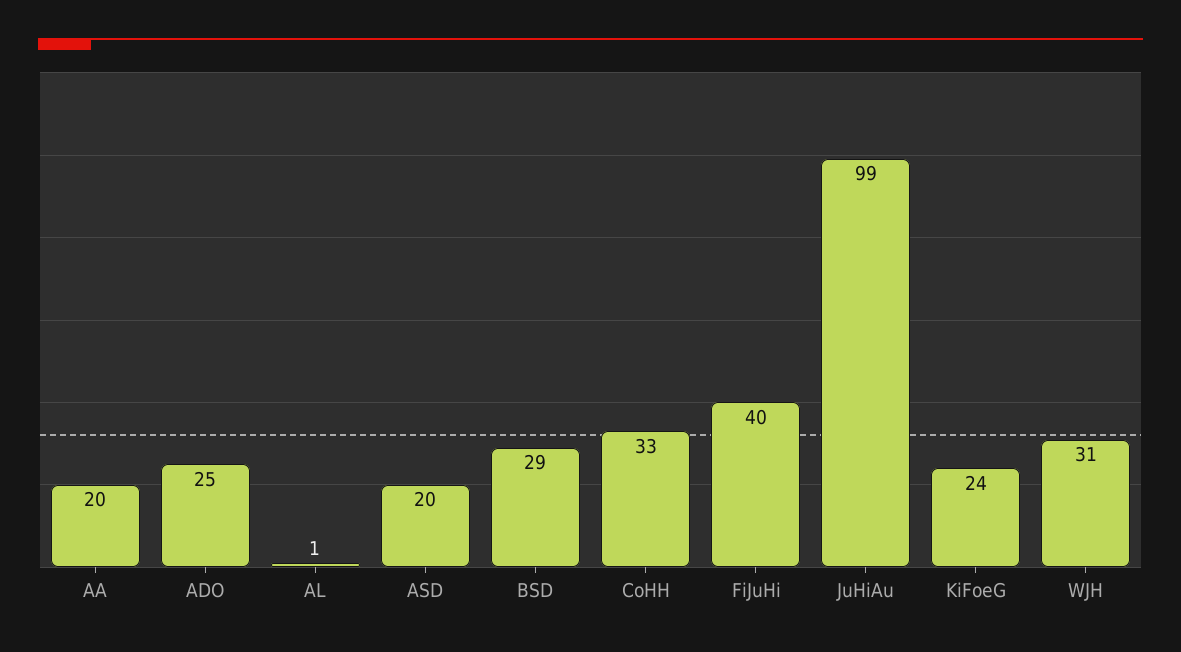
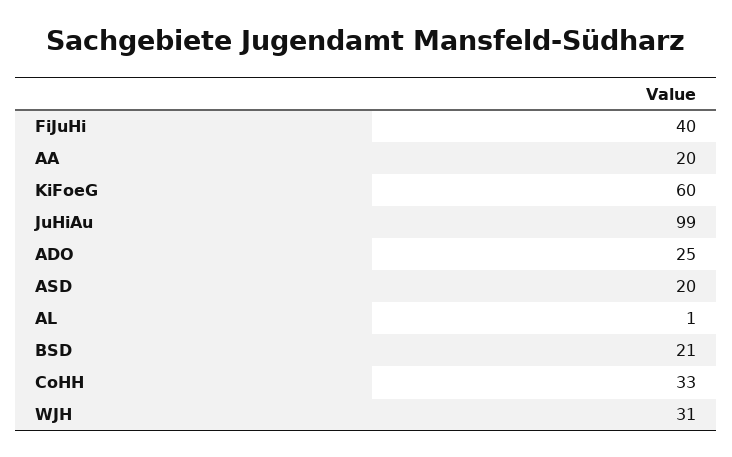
BSD: 29 -> 21
KiFoeG: 24 -> 60

